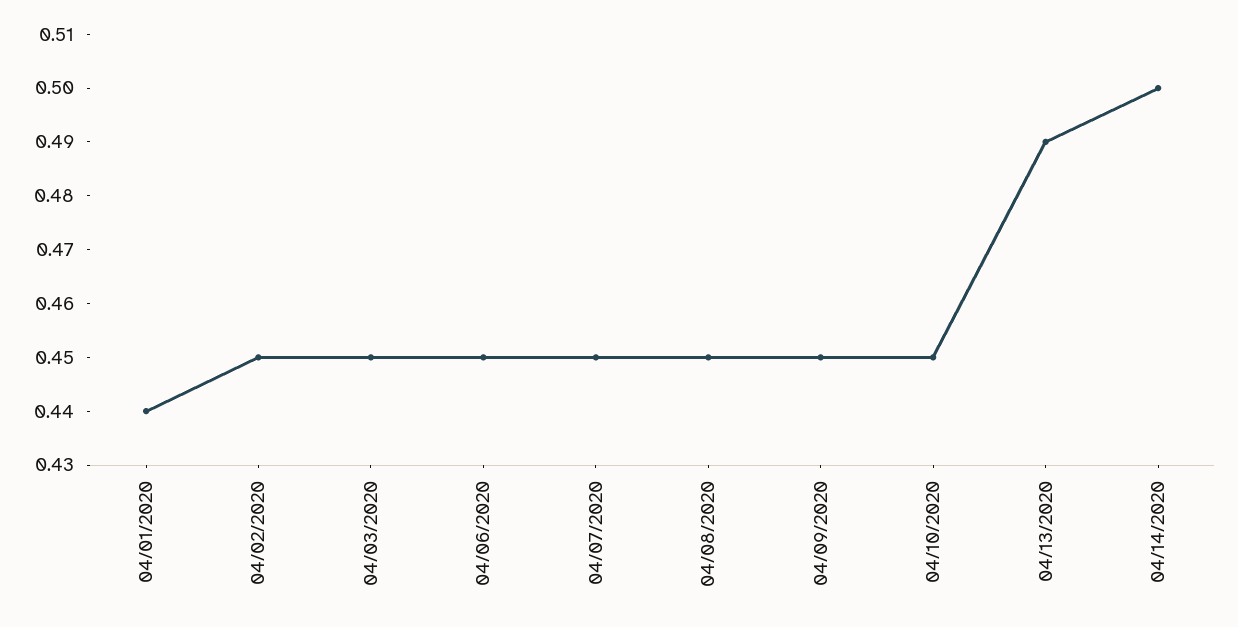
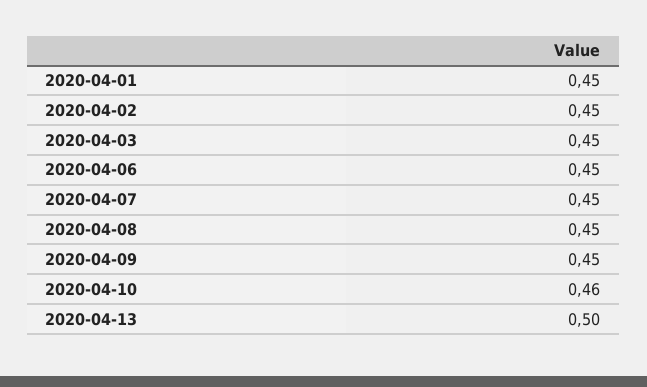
04/01/2020: 0.44 -> 0.45
04/10/2020: 0.45 -> 0.46
04/13/2020: 0.49 -> 0.5
04/14/2020: 0.5 -> none

